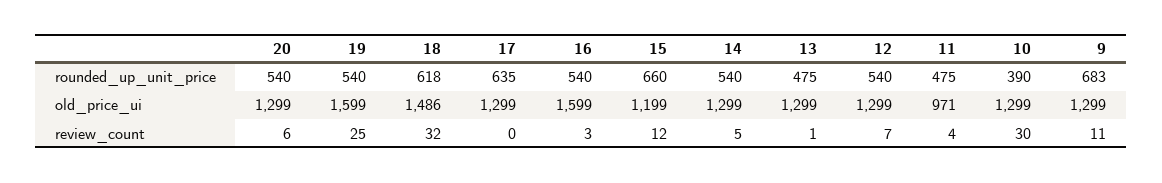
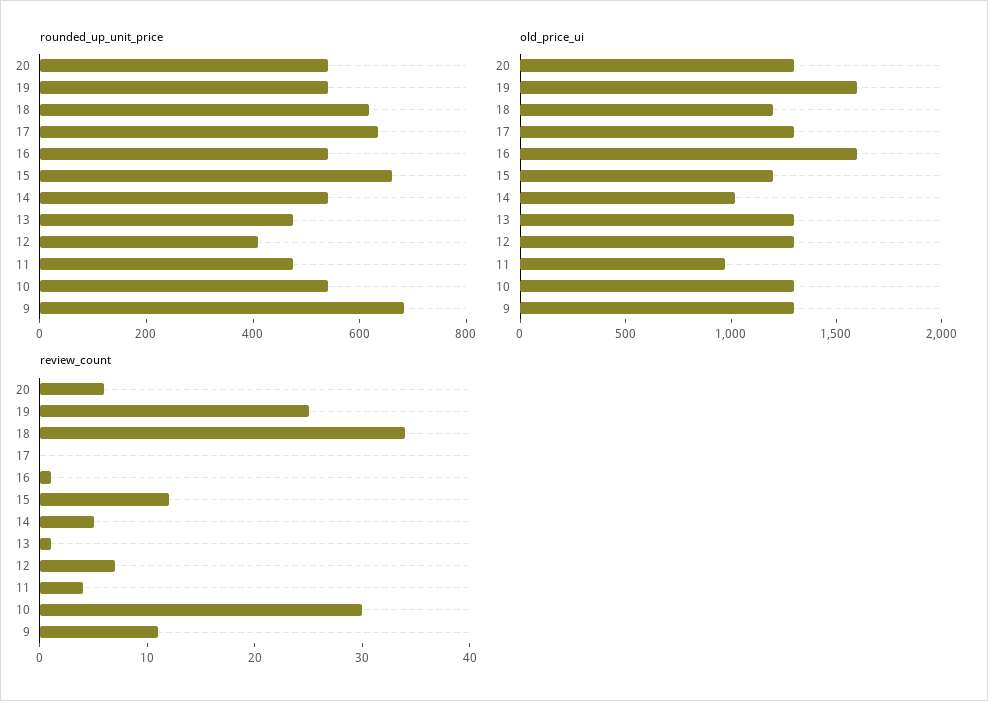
rounded_up_unit_price, 12: 540 -> 400
rounded_up_unit_price, 10: 390 -> 550
old_price_ui, 18: 1486 -> 1200
old_price_ui, 14: 1299 -> 1000
review_count, 18: 32 -> 34
review_count, 16: 3 -> 1

